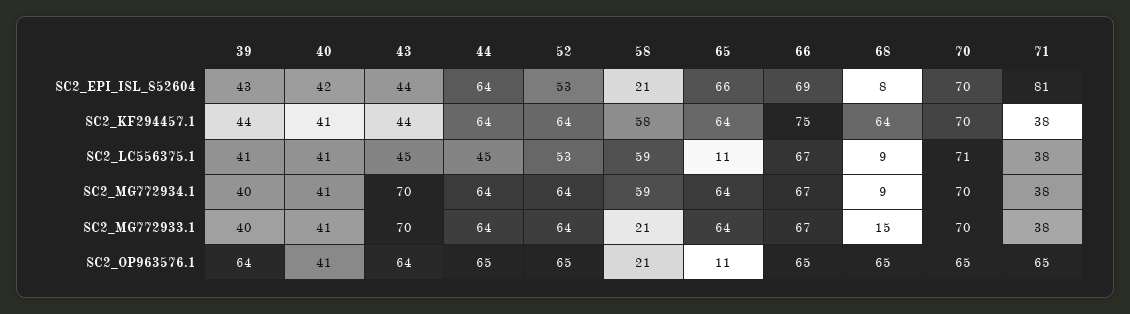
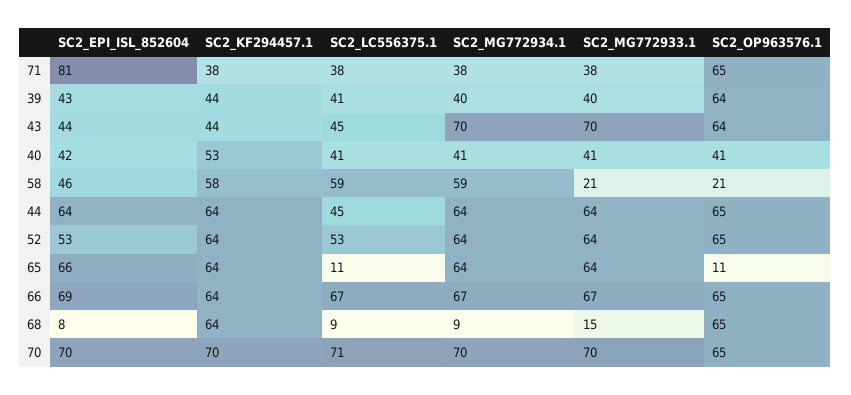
58, SC2_EPI_ISL_852604: 21 -> 46
40, SC2_KF294457.1: 41 -> 53
66, SC2_KF294457.1: 75 -> 64

